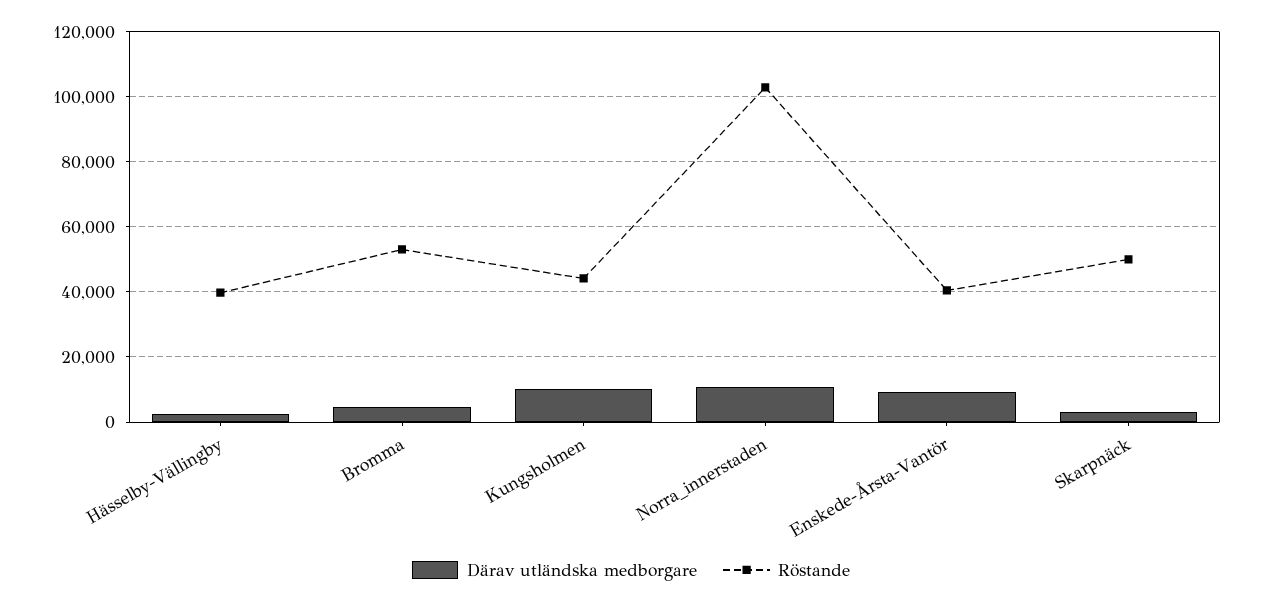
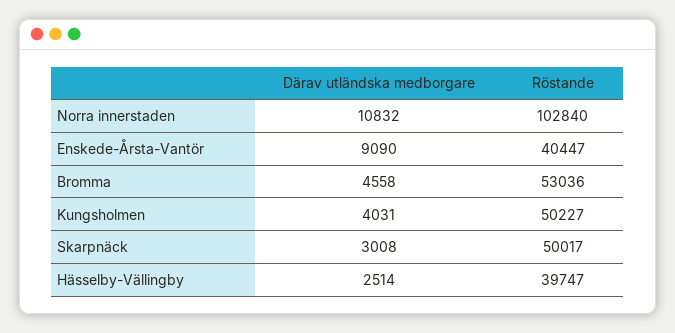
Därav utländska medborgare, Kungsholmen: 10000 -> 4031
Röstande, Kungsholmen: 44000 -> 50227

